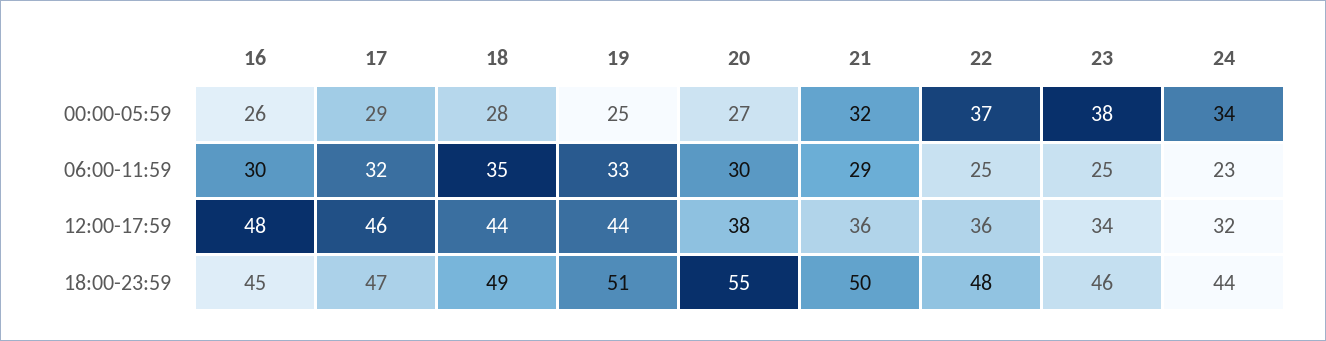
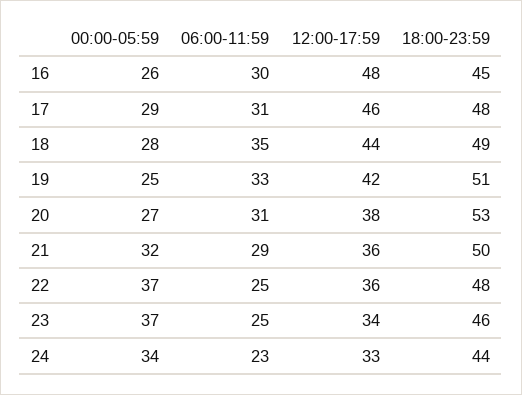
23, 00:00-05:59: 38 -> 37
17, 06:00-11:59: 32 -> 31
20, 06:00-11:59: 30 -> 31
19, 12:00-17:59: 44 -> 42
24, 12:00-17:59: 32 -> 33
17, 18:00-23:59: 47 -> 48
20, 18:00-23:59: 55 -> 53

